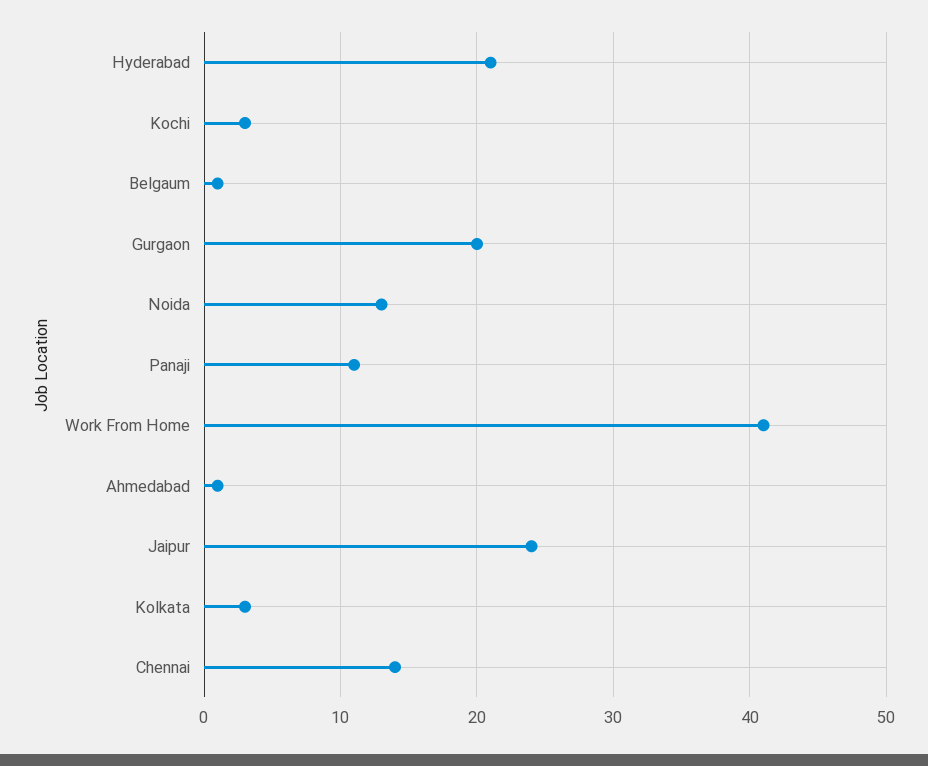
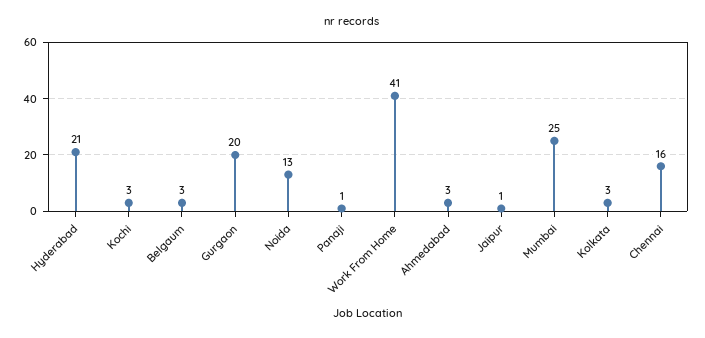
Belgaum: 1 -> 3
Panaji: 11 -> 1
Ahmedabad: 1 -> 3
Jaipur: 24 -> 1
Chennai: 14 -> 16
Mumbai: none -> 25

